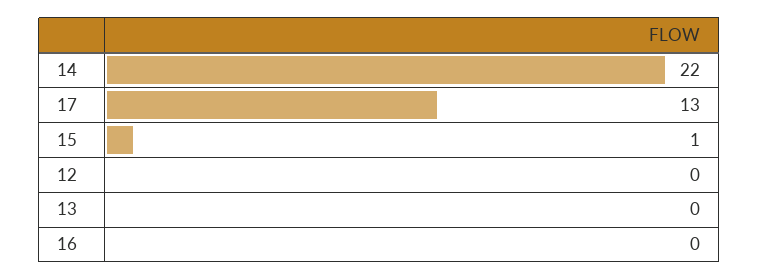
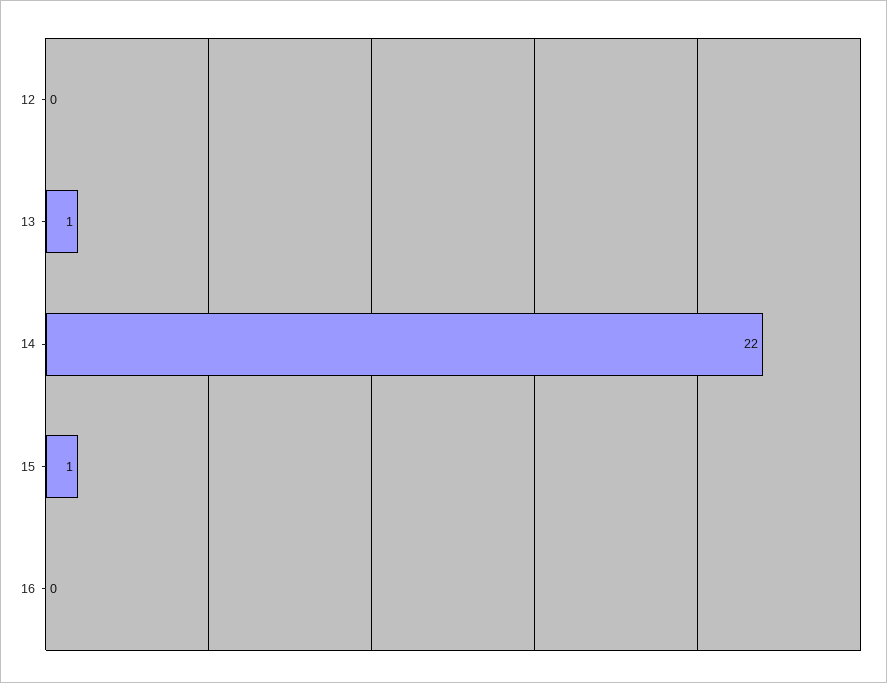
17: 13 -> none
13: 0 -> 1

